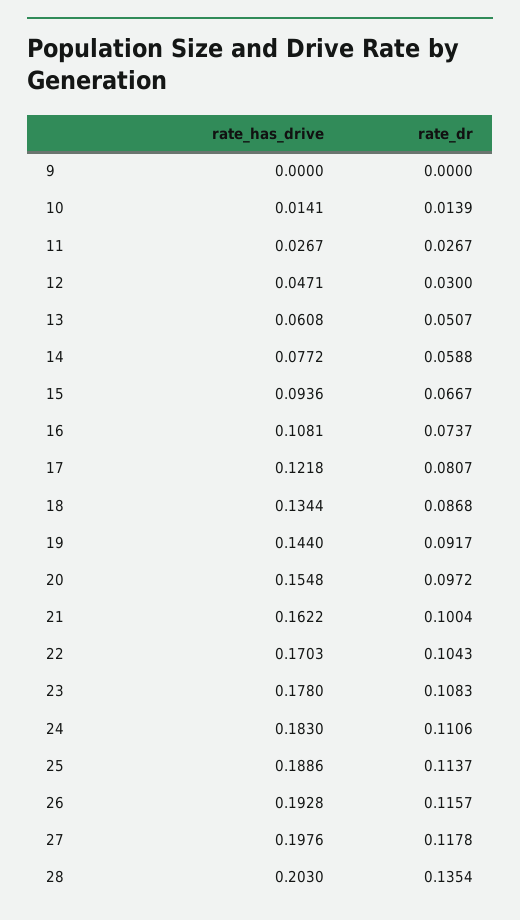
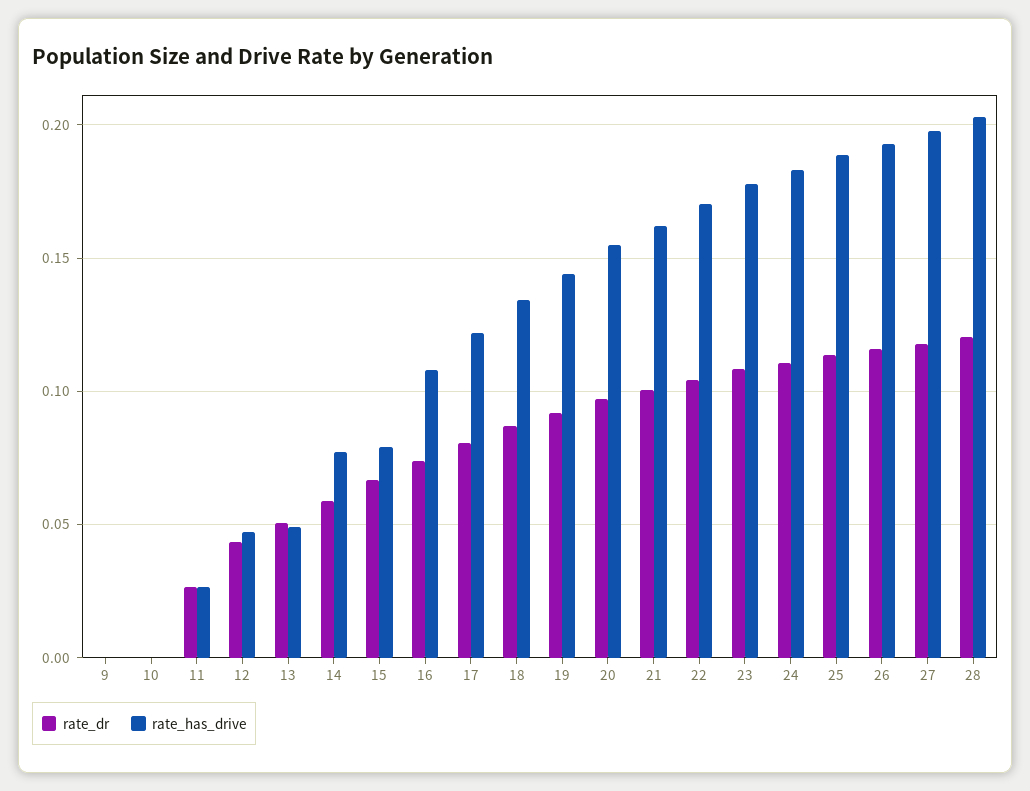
rate_has_drive, 10: 0.0141 -> 0
rate_dr, 10: 0.0139 -> 0
rate_dr, 12: 0.03 -> 0.045
rate_has_drive, 13: 0.0608 -> 0.05
rate_has_drive, 15: 0.0936 -> 0.08
rate_dr, 28: 0.1354 -> 0.12

